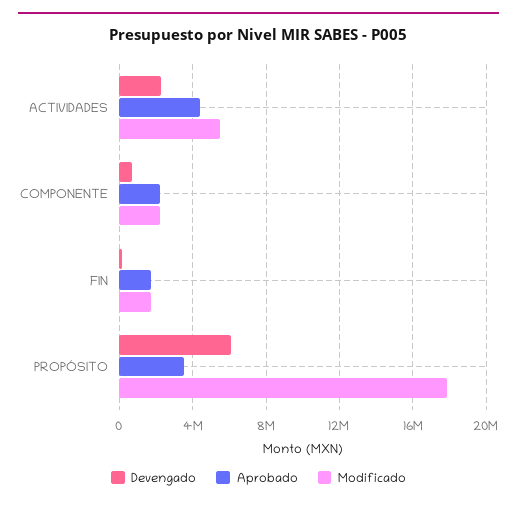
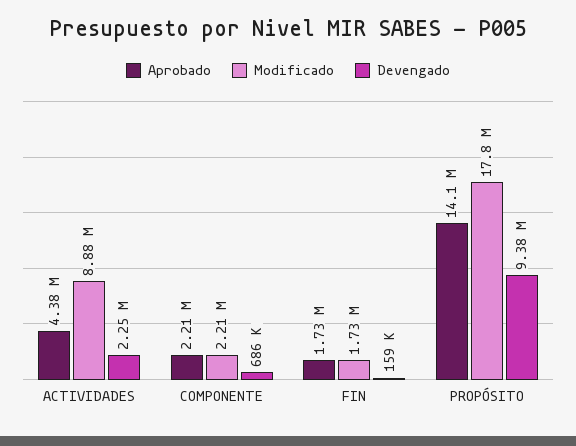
Modificado, ACTIVIDADES: 5500000 -> 8880000
Devengado, PROPÓSITO: 6000000 -> 9380000
Aprobado, PROPÓSITO: 3500000 -> 14100000

